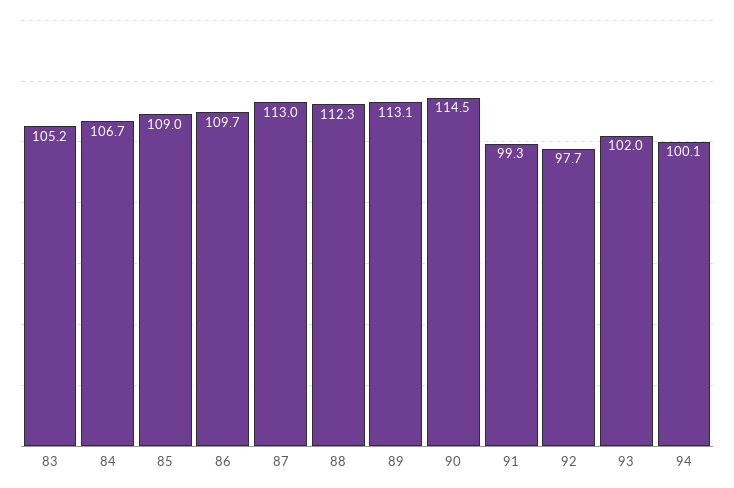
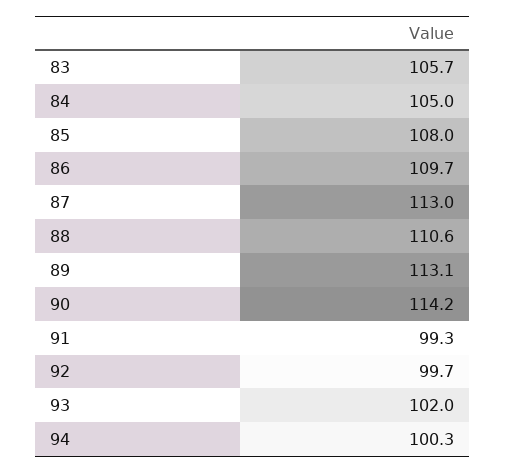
83: 105.2 -> 105.7
84: 106.7 -> 105
85: 109 -> 108
88: 112.3 -> 110.6
90: 114.5 -> 114.2
92: 97.7 -> 99.7
94: 100.1 -> 100.3

